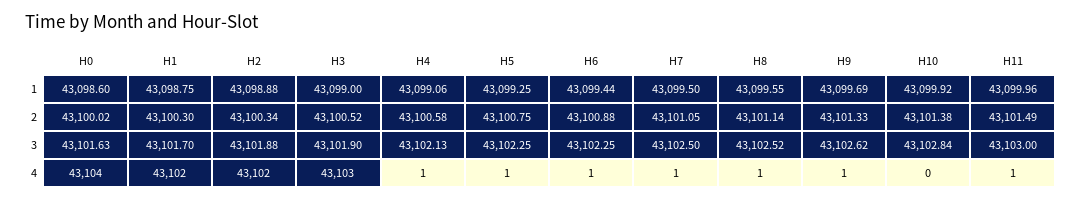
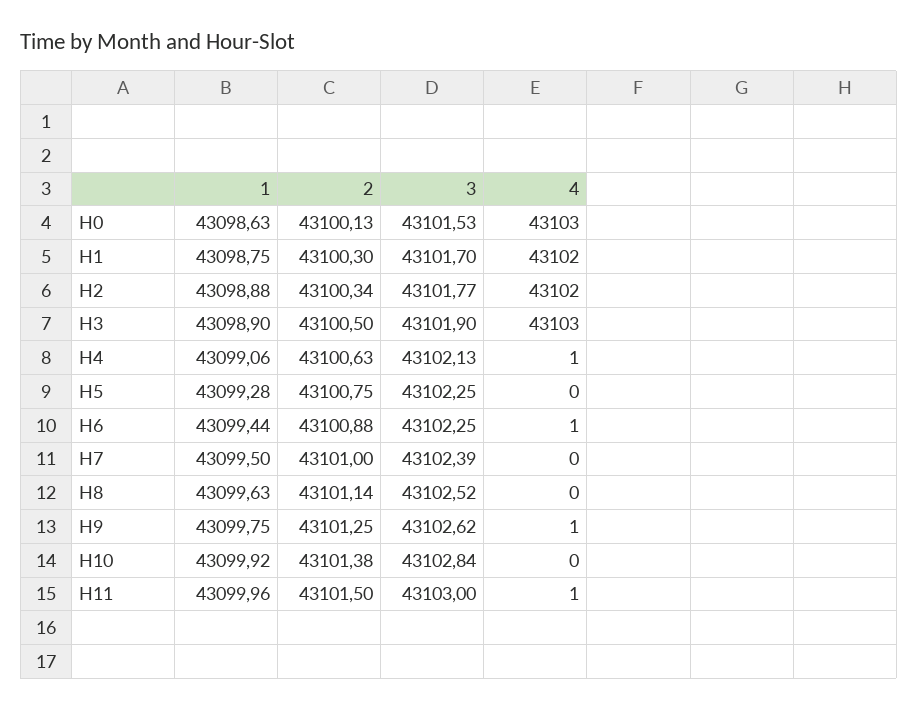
H0, 1: 43098.6 -> 43098.63
H3, 1: 43099 -> 43098.9
H5, 1: 43099.25 -> 43099.28
H8, 1: 43099.55 -> 43099.63
H9, 1: 43099.69 -> 43099.75
H0, 2: 43100.02 -> 43100.13
H3, 2: 43100.52 -> 43100.5
H4, 2: 43100.58 -> 43100.63
H7, 2: 43101.05 -> 43101
H9, 2: 43101.33 -> 43101.25
H11, 2: 43101.49 -> 43101.5
H0, 3: 43101.63 -> 43101.53
H2, 3: 43101.88 -> 43101.77
H7, 3: 43102.5 -> 43102.39
H0, 4: 43104 -> 43103
H5, 4: 1 -> 0
H7, 4: 1 -> 0
H8, 4: 1 -> 0

